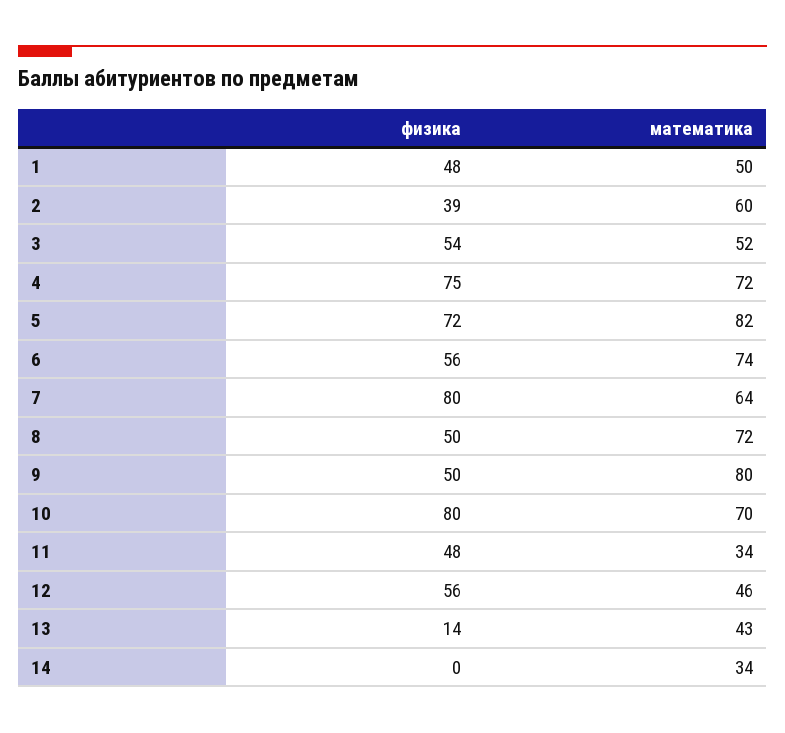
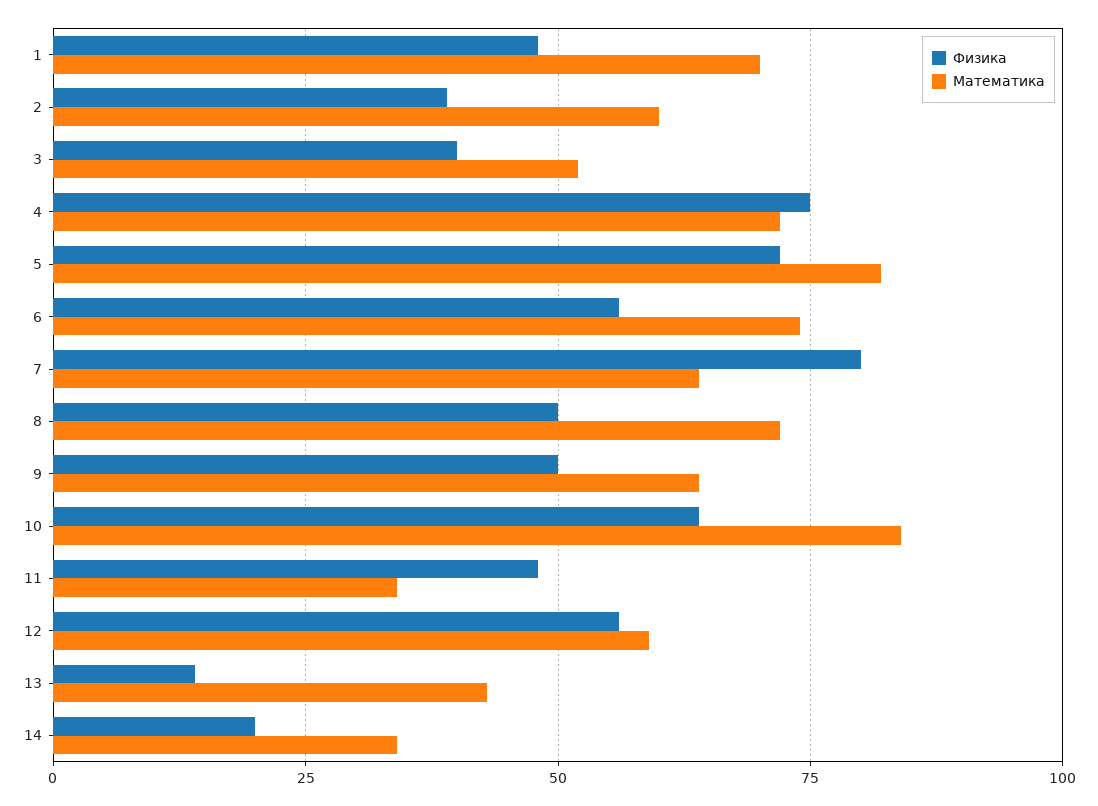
математика, 1: 50 -> 70
физика, 3: 54 -> 40
математика, 9: 80 -> 65
физика, 10: 80 -> 65
математика, 10: 70 -> 85
математика, 12: 46 -> 60
физика, 14: 0 -> 20

